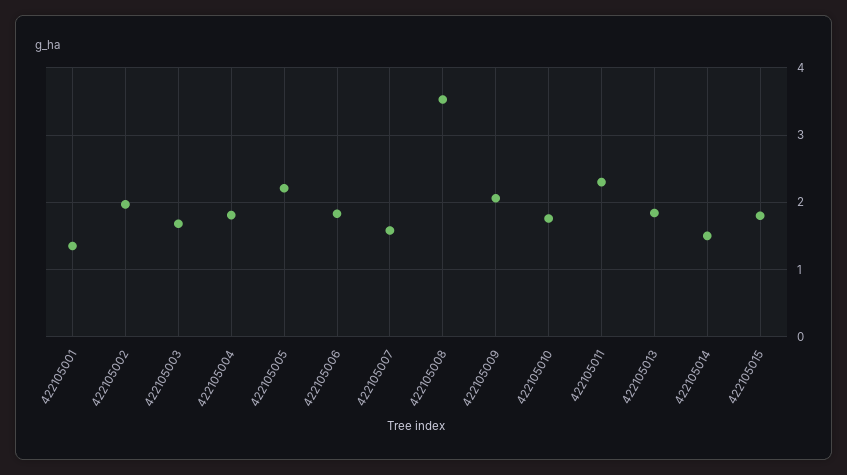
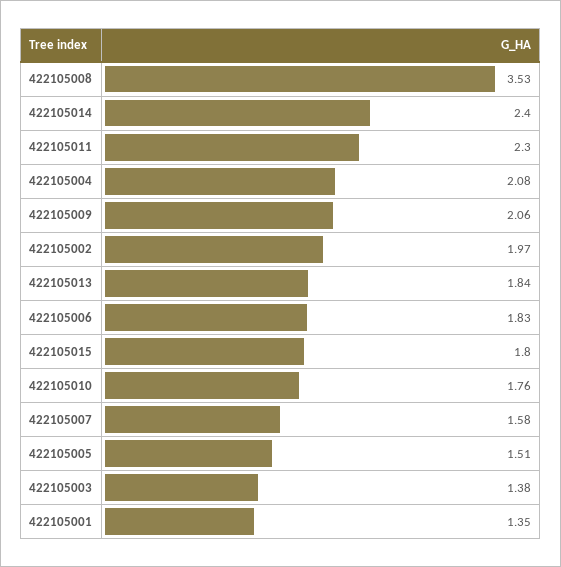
422105003: 1.7 -> 1.38
422105004: 1.8 -> 2.08
422105005: 2.2 -> 1.51
422105014: 1.5 -> 2.4

